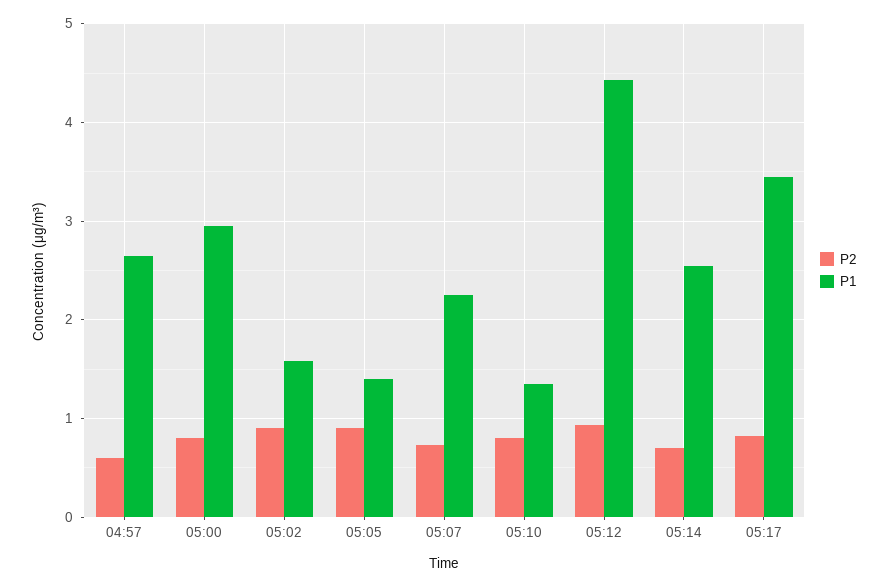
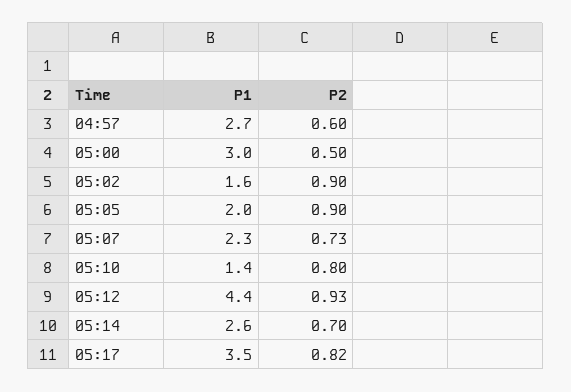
P2, 05:00: 0.8 -> 0.5
P1, 05:05: 1.4 -> 2

